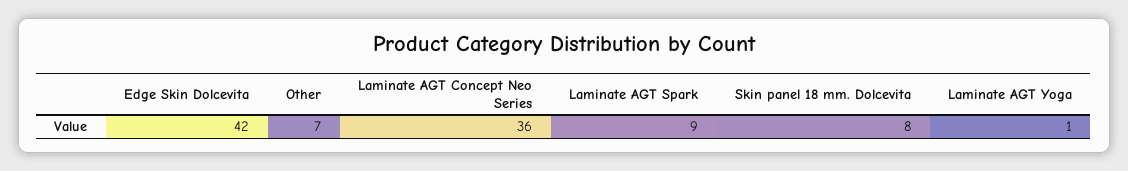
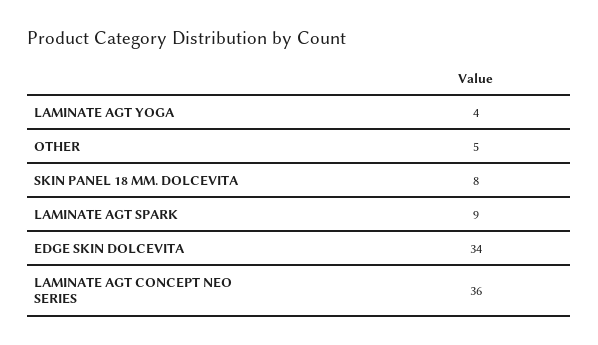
Edge Skin Dolcevita: 42 -> 34
Other: 7 -> 5
Laminate AGT Yoga: 1 -> 4

